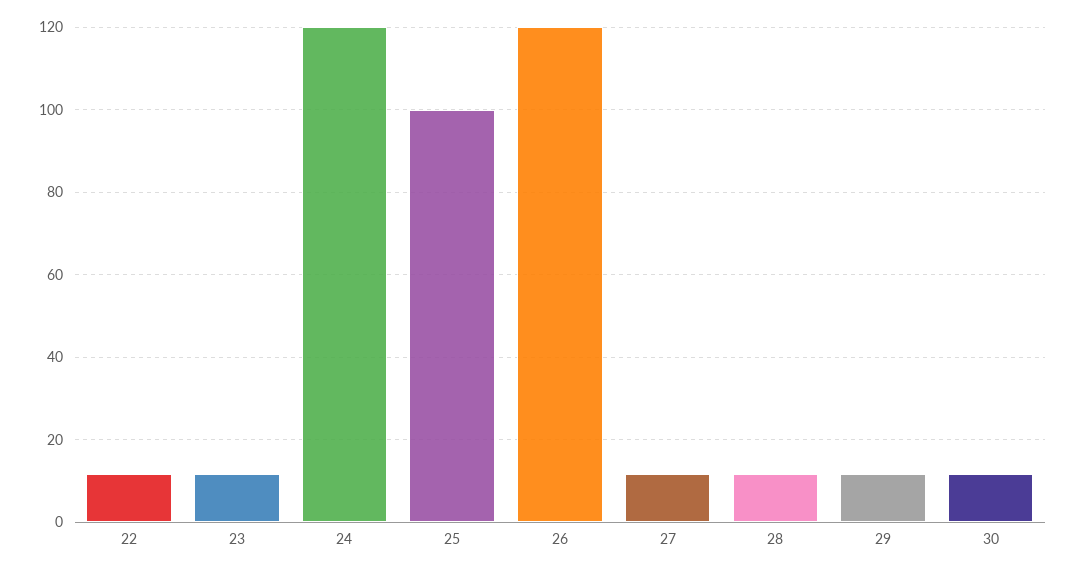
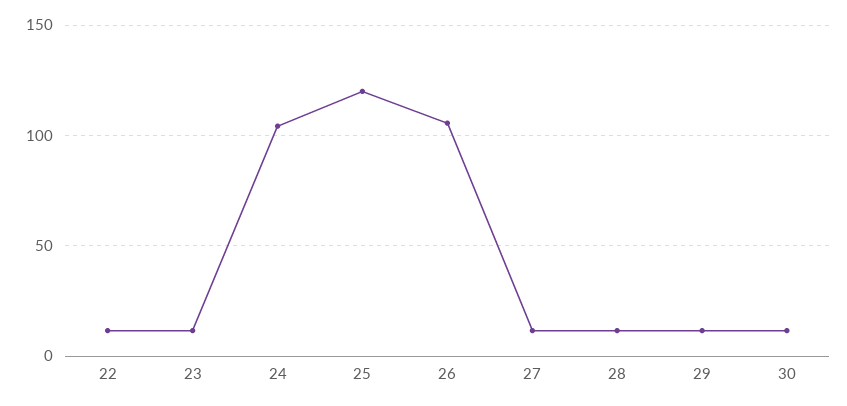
24: 120 -> 105
25: 100 -> 120
26: 120 -> 105

